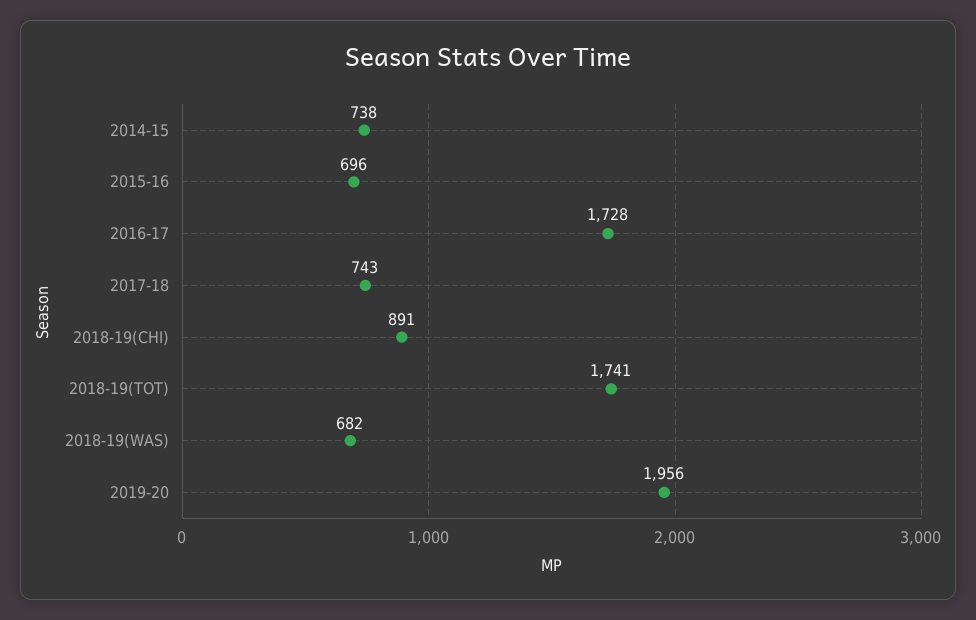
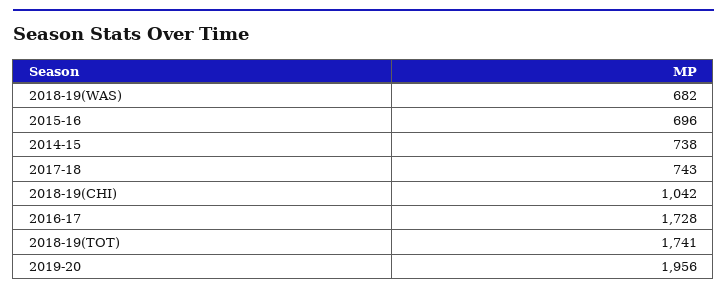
2018-19(CHI): 891 -> 1042

